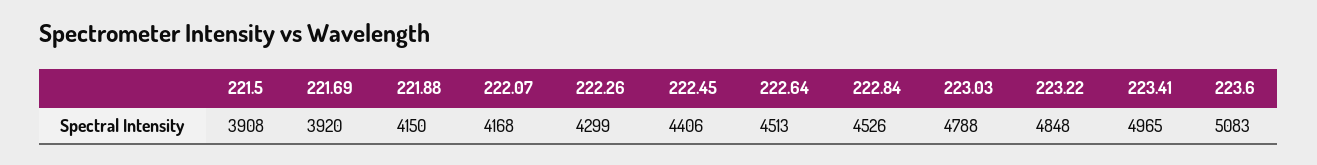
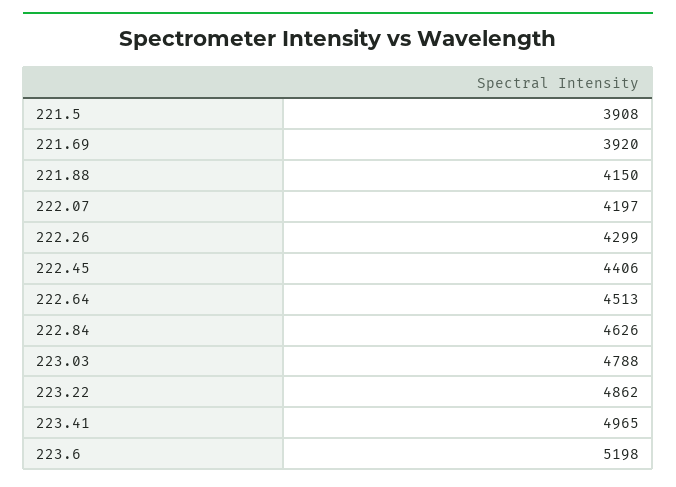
222.07: 4168 -> 4197
222.84: 4526 -> 4626
223.22: 4848 -> 4862
223.6: 5083 -> 5198

